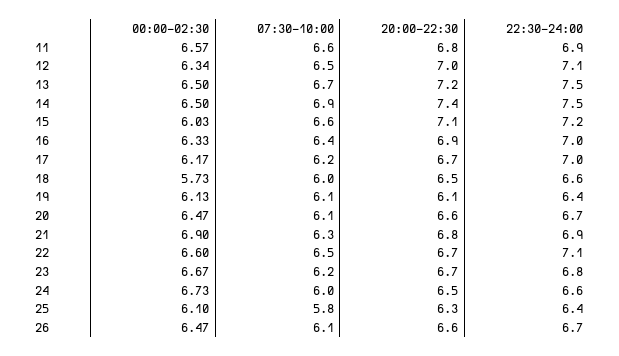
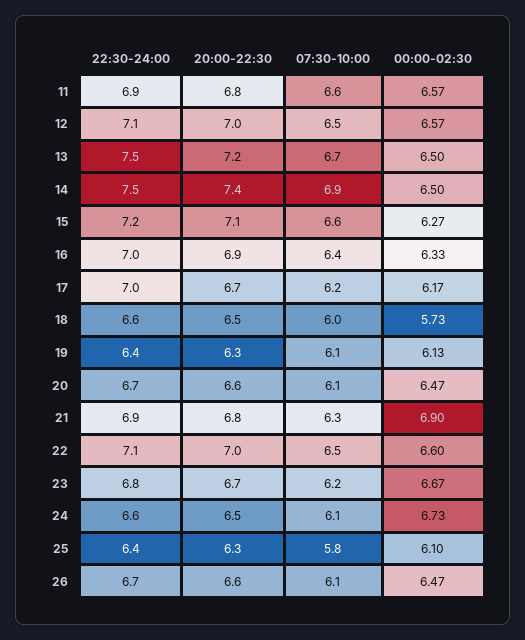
00:00-02:30, 12: 6.34 -> 6.57
00:00-02:30, 15: 6.03 -> 6.27
20:00-22:30, 19: 6.1 -> 6.3
20:00-22:30, 22: 6.7 -> 7
07:30-10:00, 24: 6 -> 6.1

